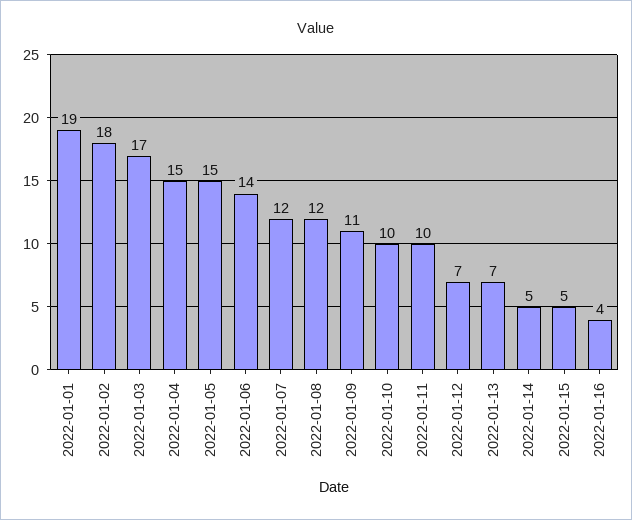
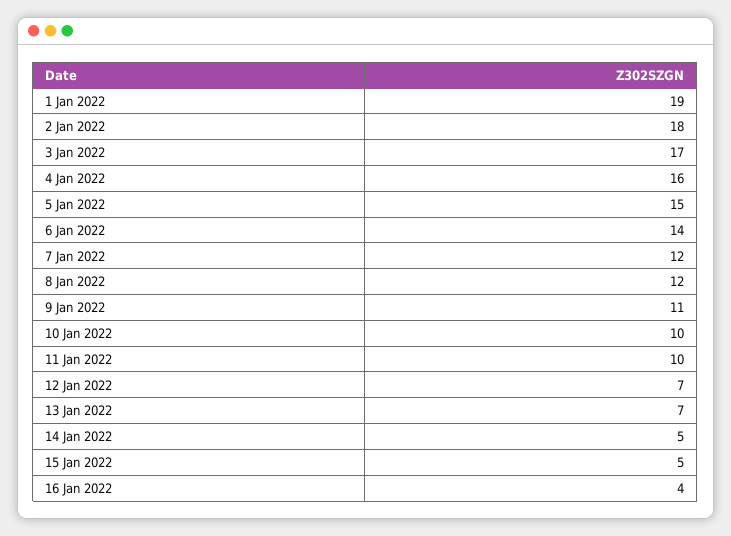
2022-01-04: 15 -> 16

